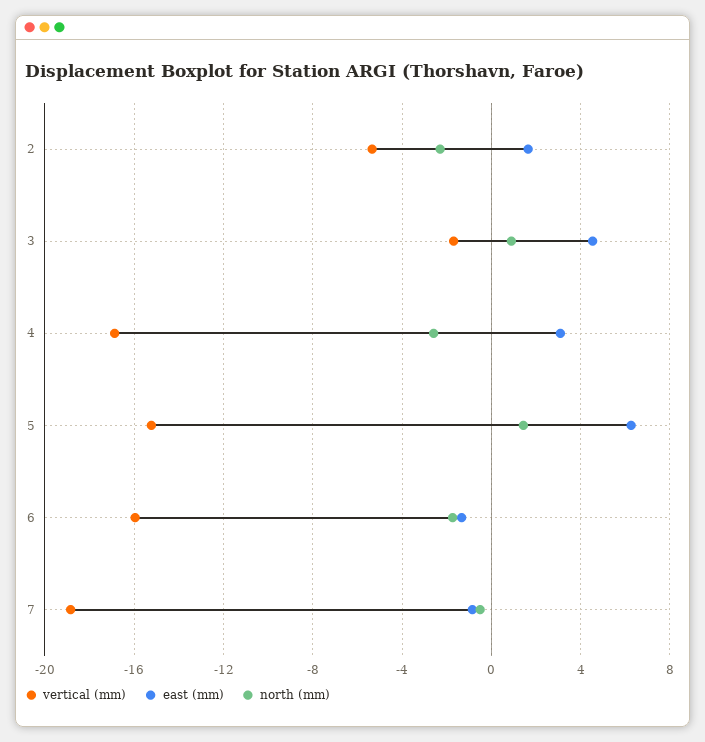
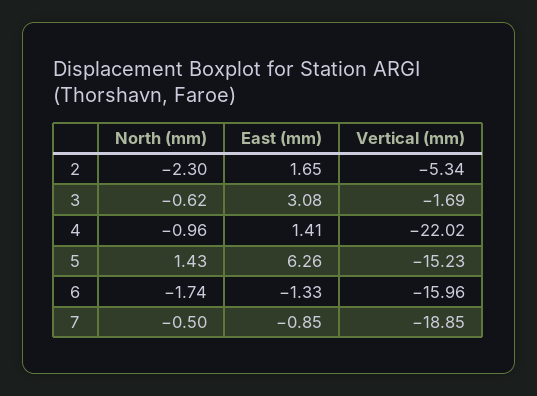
east (mm), 3: 4.5 -> 3.08
north (mm), 3: 1 -> -0.62
vertical (mm), 4: -17 -> -22.02
east (mm), 4: 3 -> 1.41
north (mm), 4: -2.5 -> -0.96

